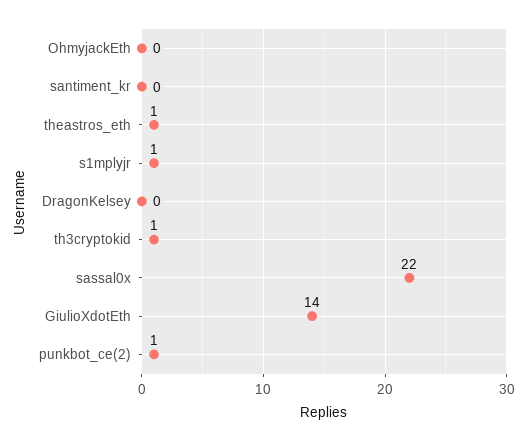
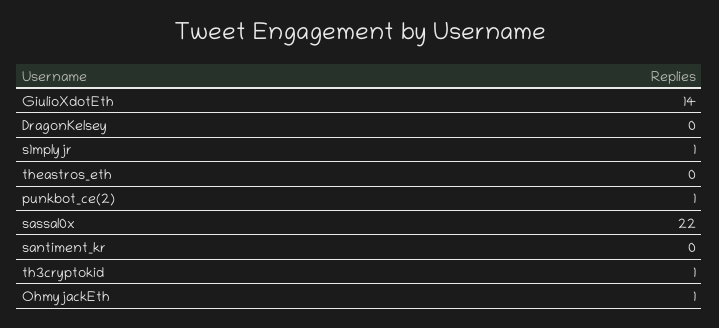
OhmyjackEth: 0 -> 1
theastros_eth: 1 -> 0

